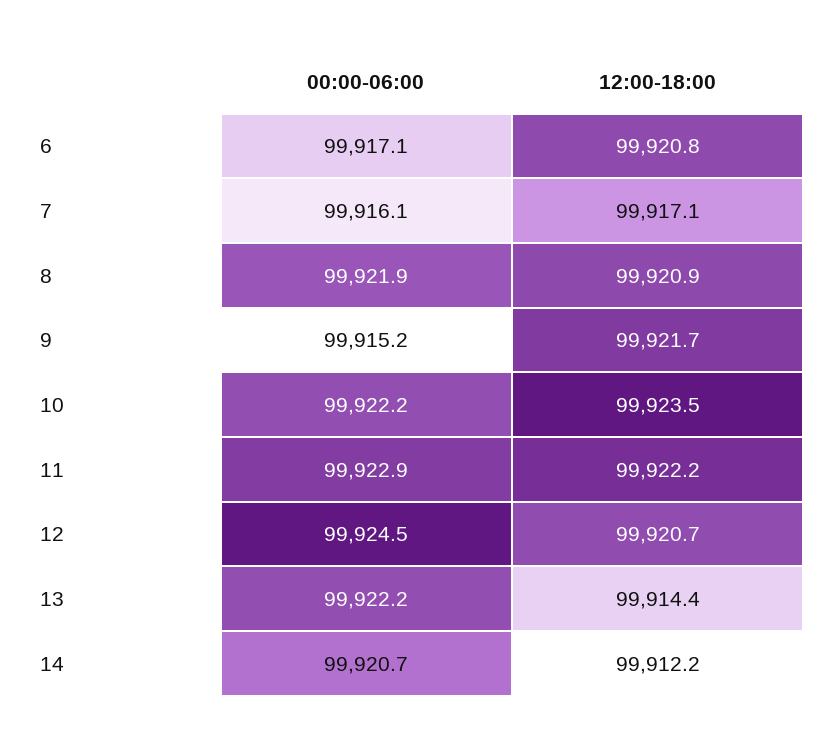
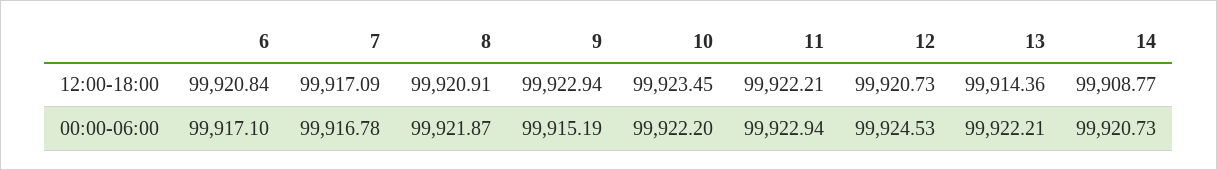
00:00-06:00, 7: 99916.1 -> 99916.78
12:00-18:00, 9: 99921.7 -> 99922.94
12:00-18:00, 14: 99912.2 -> 99908.77

